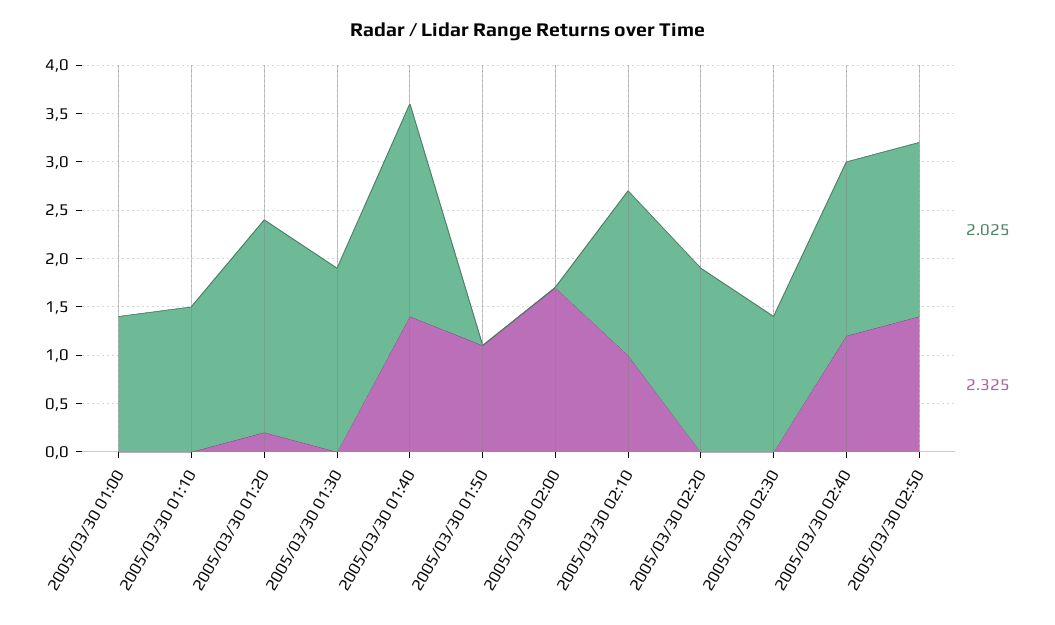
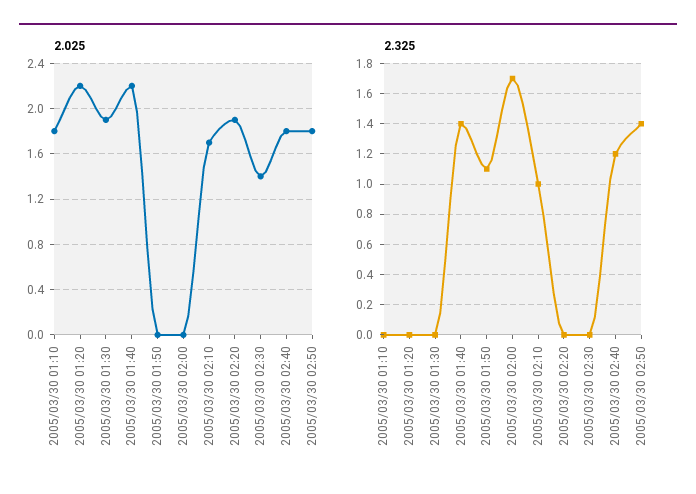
2.025, 2005/03/30 01:00: 1.4 -> none
2.325, 2005/03/30 01:00: 0 -> none
2.025, 2005/03/30 01:10: 1.5 -> 1.8
2.325, 2005/03/30 01:20: 0.2 -> 0

